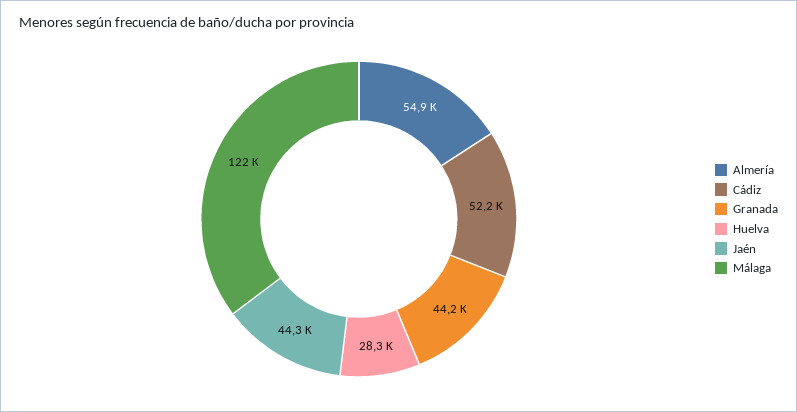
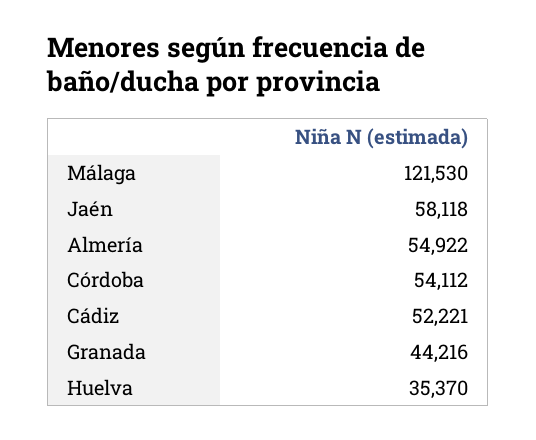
Huelva: 28300 -> 35370
Jaén: 44300 -> 58118
Córdoba: none -> 54112

